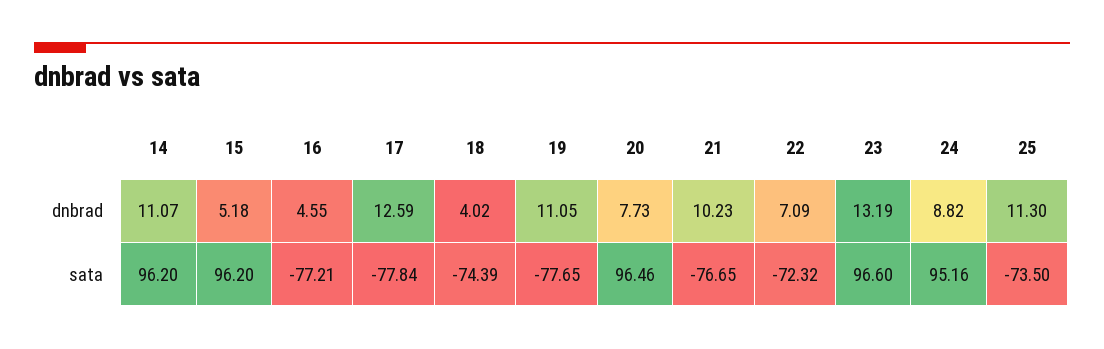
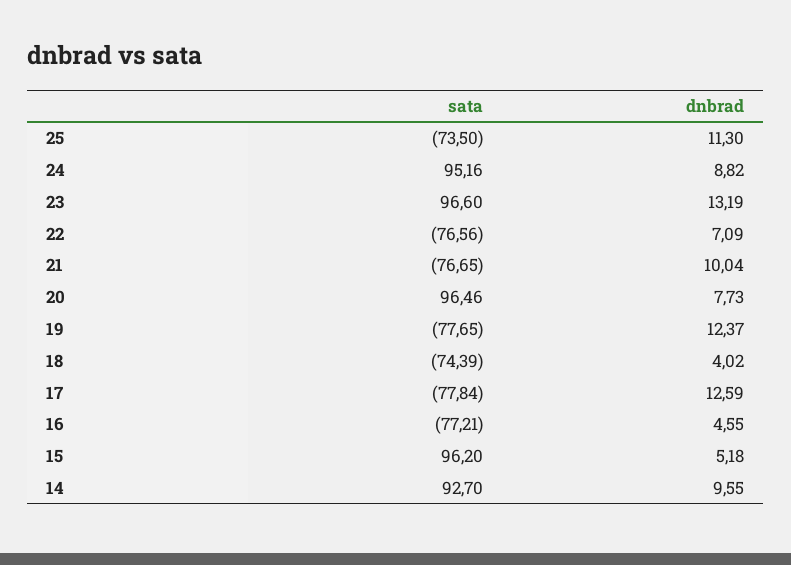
14, dnbrad: 11.07 -> 9.55
19, dnbrad: 11.05 -> 12.37
21, dnbrad: 10.23 -> 10.04
14, sata: 96.2 -> 92.7
22, sata: -72.32 -> -76.56

